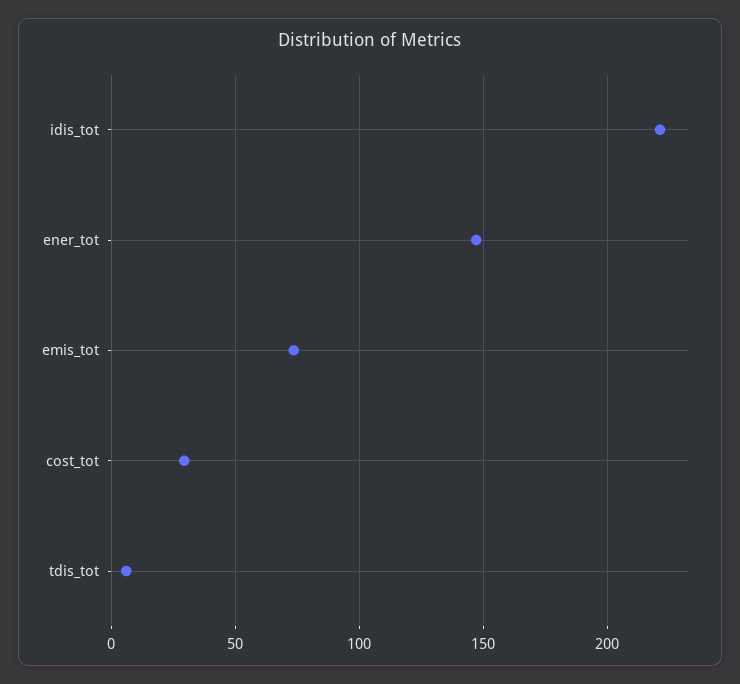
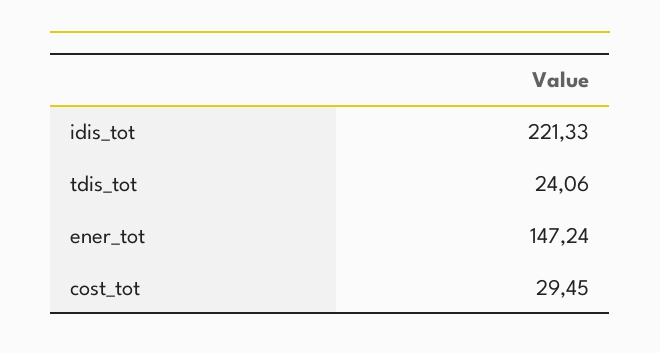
emis_tot: 75 -> none
tdis_tot: 5 -> 24.06

